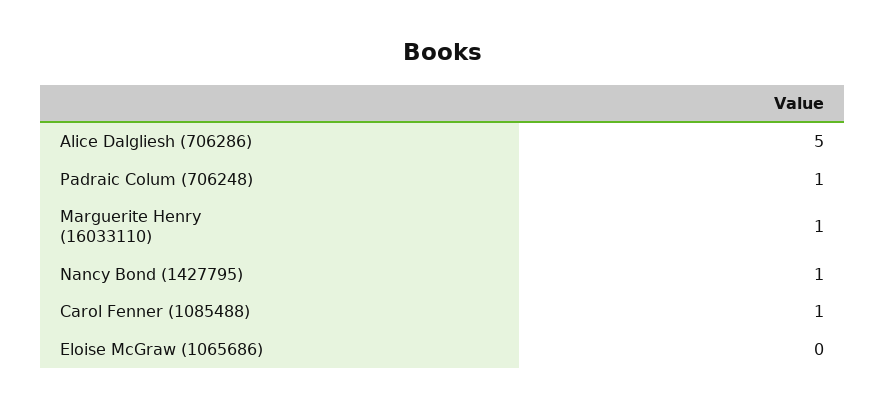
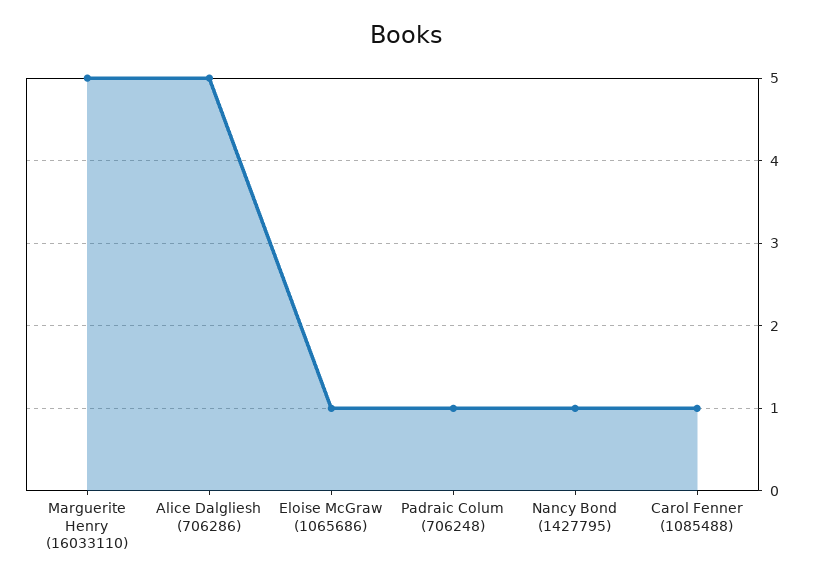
Marguerite Henry (16033110): 1 -> 5
Eloise McGraw (1065686): 0 -> 1

